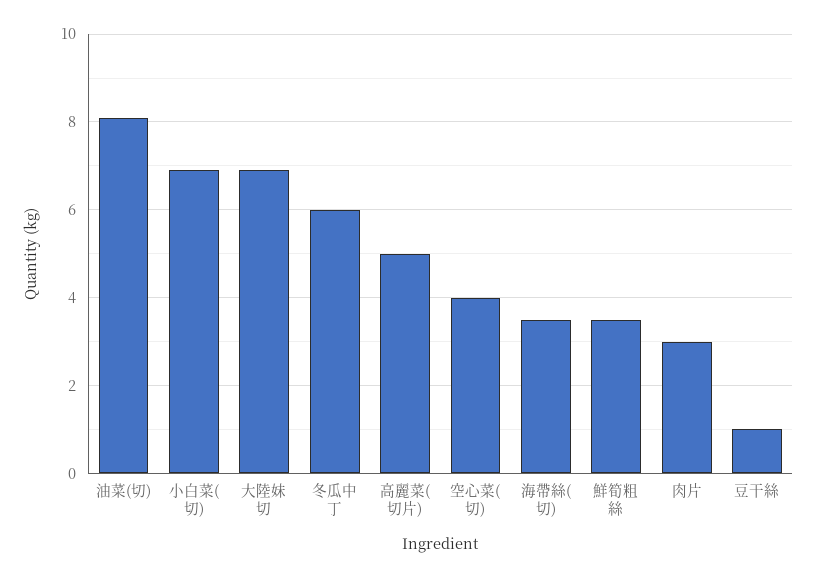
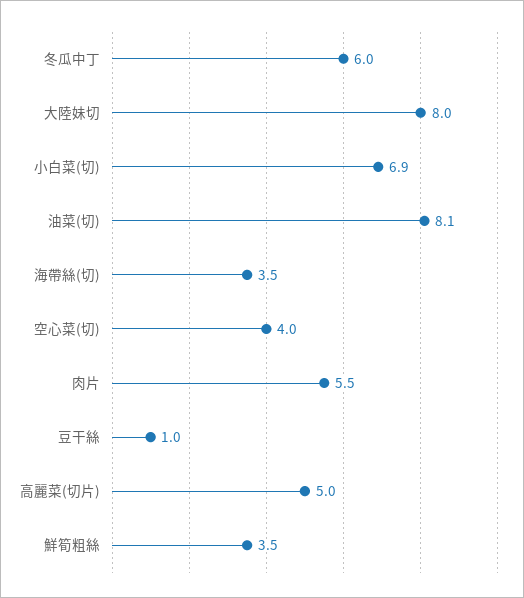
大陸妹切: 7 -> 8
肉片: 3 -> 5.5

